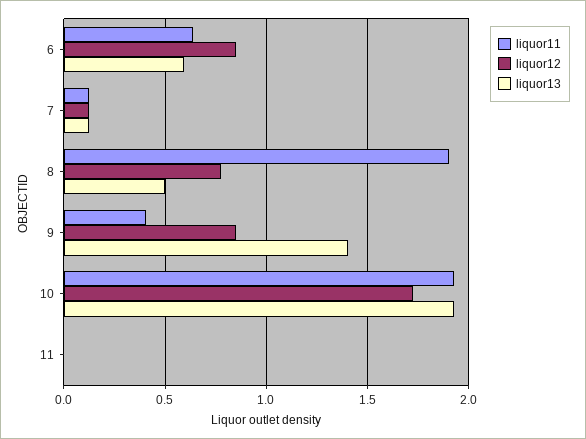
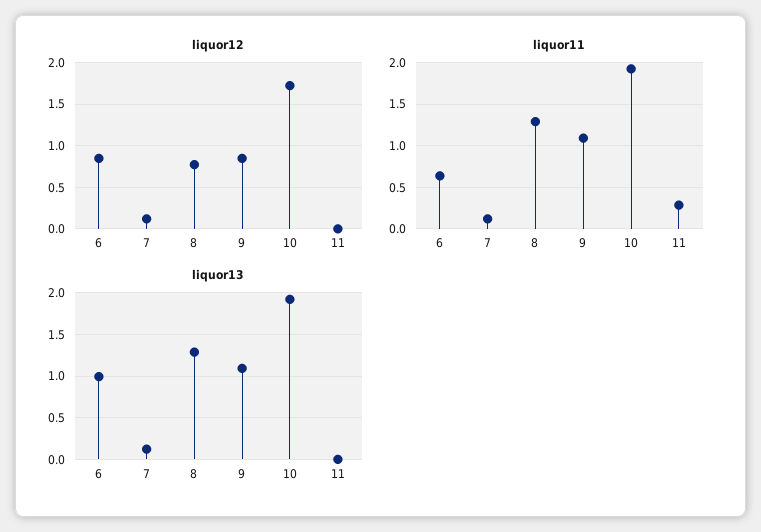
liquor13, 6: 0.6 -> 1
liquor11, 8: 1.9 -> 1.3
liquor13, 8: 0.5 -> 1.3
liquor11, 9: 0.4 -> 1.1
liquor13, 9: 1.4 -> 1.1
liquor11, 11: 0 -> 0.3

